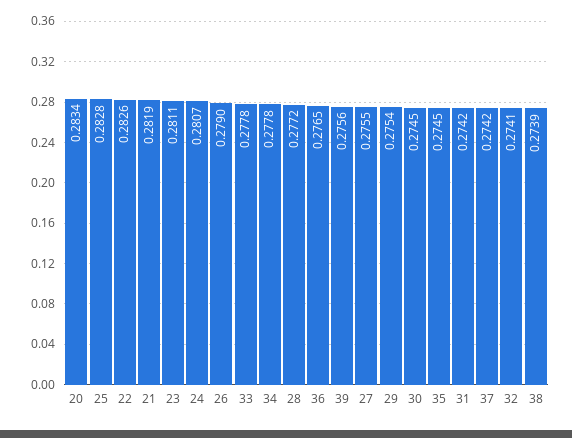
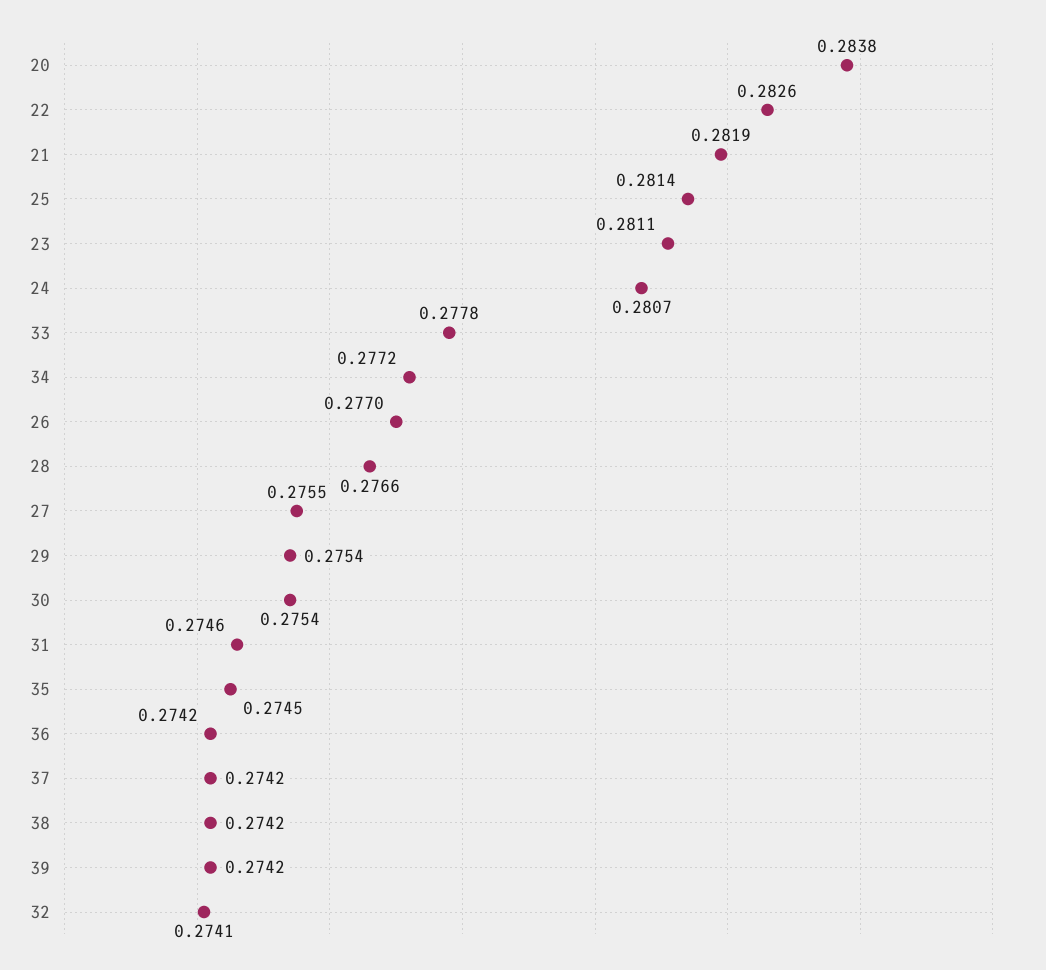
20: 0.2834 -> 0.2838
25: 0.2828 -> 0.2814
26: 0.279 -> 0.277
34: 0.2778 -> 0.2772
28: 0.2772 -> 0.2766
36: 0.2765 -> 0.2742
39: 0.2756 -> 0.2742
30: 0.2745 -> 0.2754
31: 0.2742 -> 0.2746
38: 0.2739 -> 0.2742

